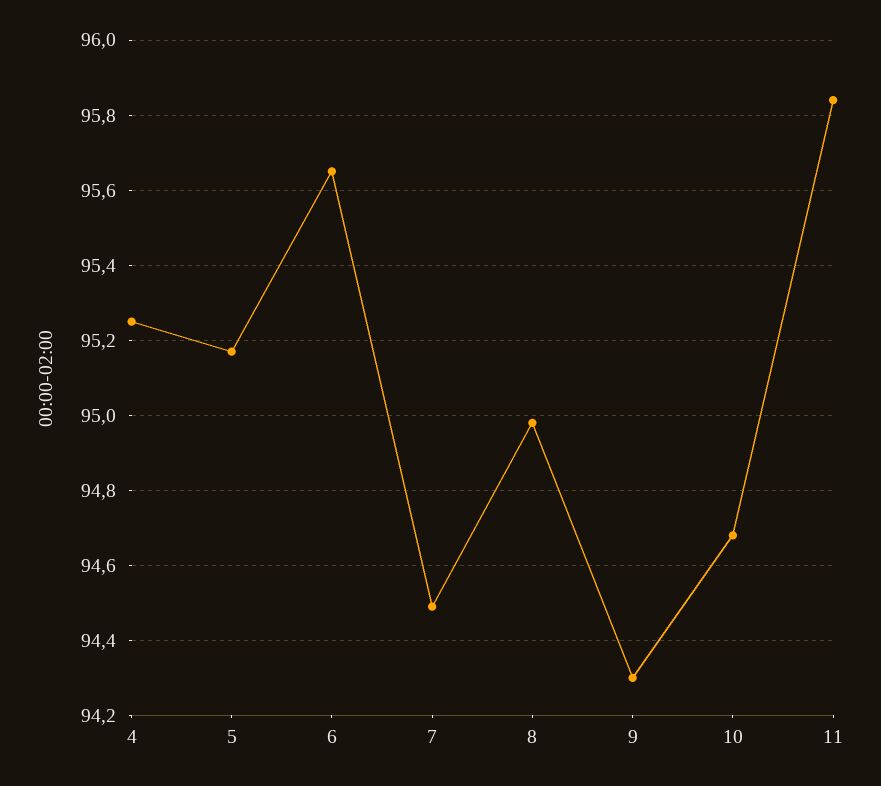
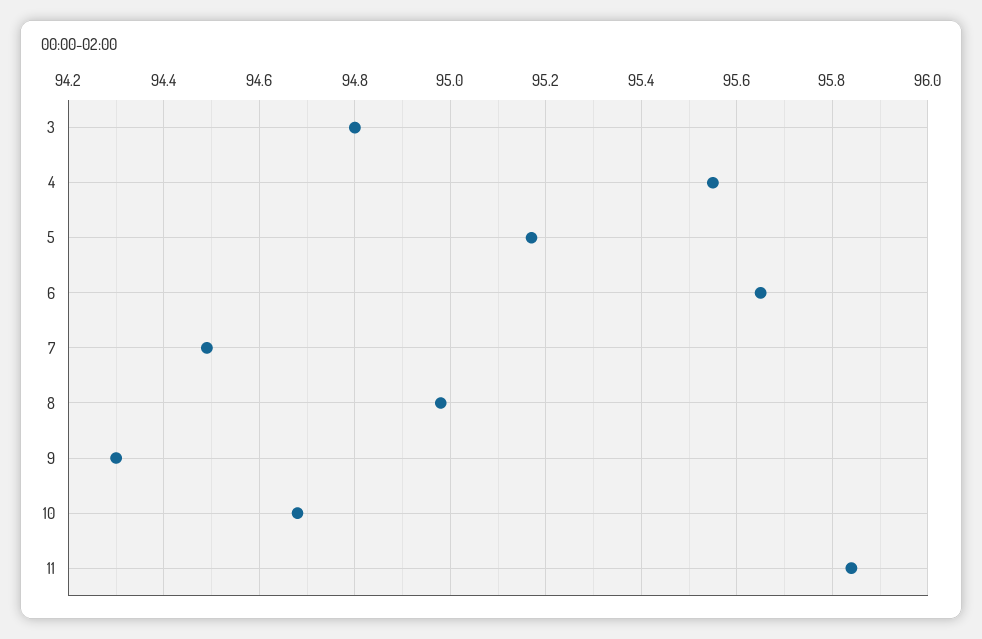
4: 95.25 -> 95.55
3: none -> 94.8

